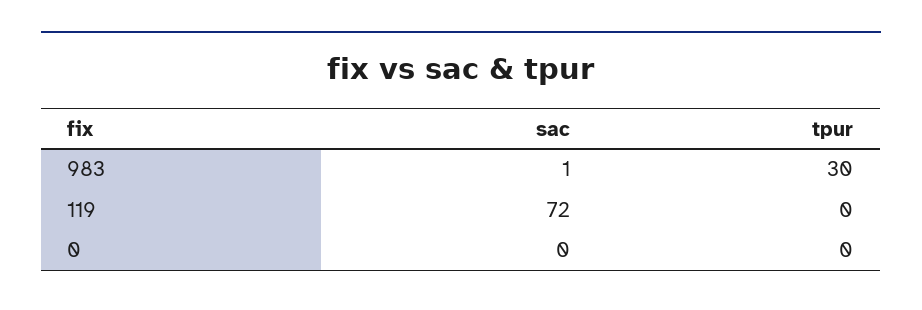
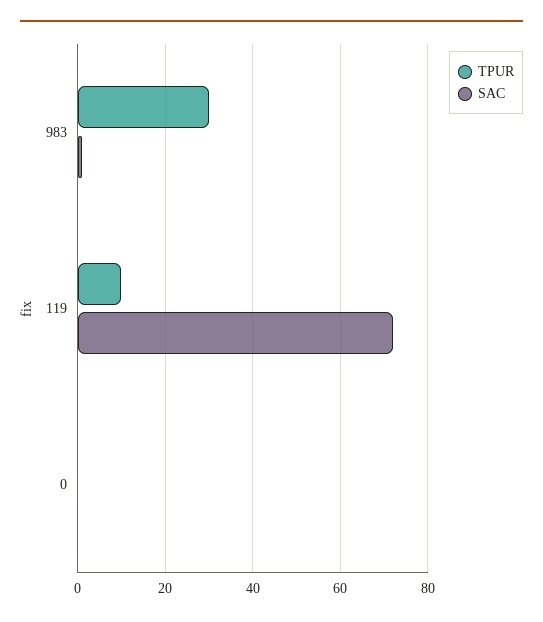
tpur, 119: 0 -> 10

